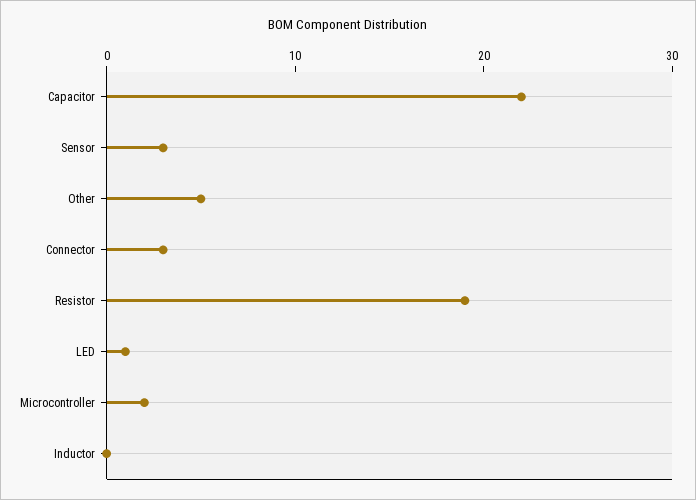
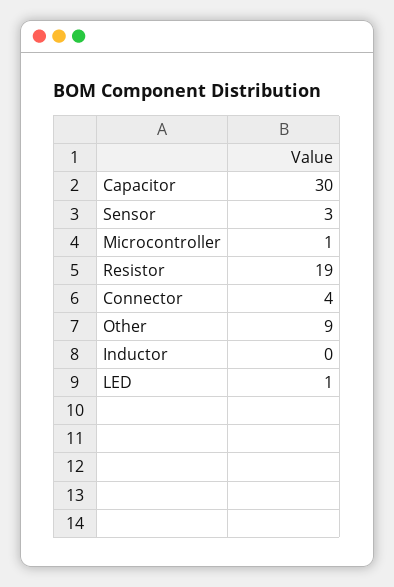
Capacitor: 22 -> 30
Other: 5 -> 9
Connector: 3 -> 4
Microcontroller: 2 -> 1

